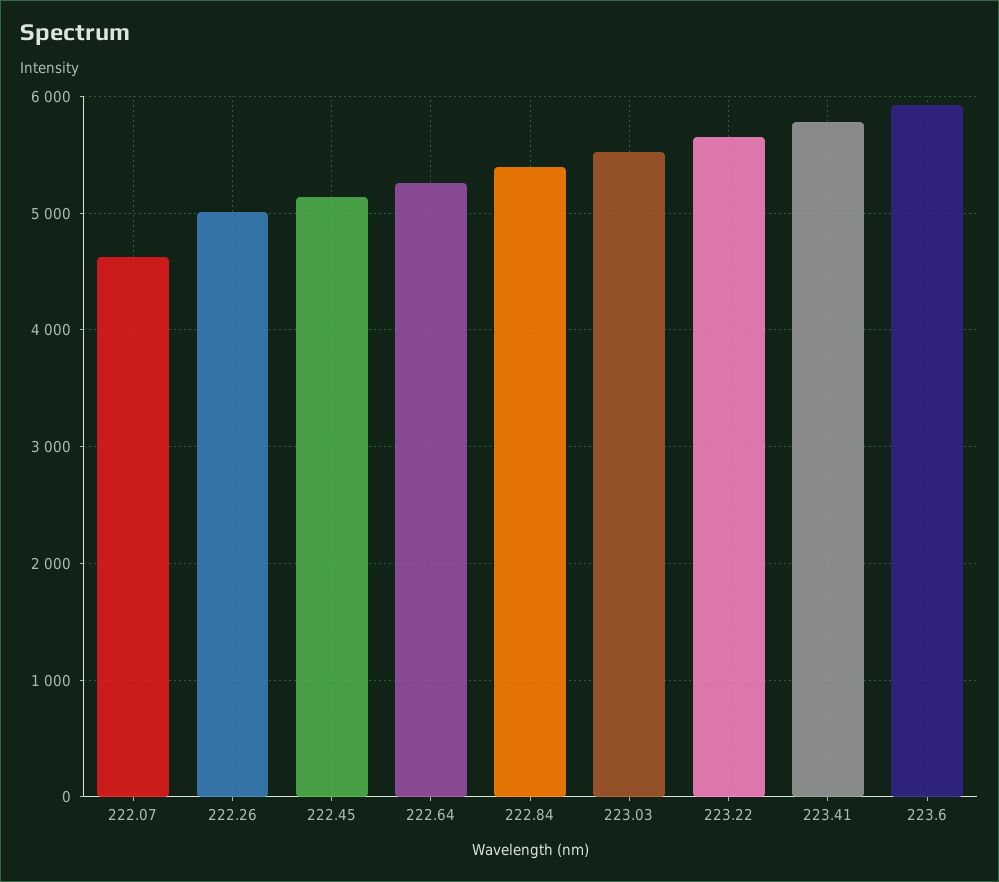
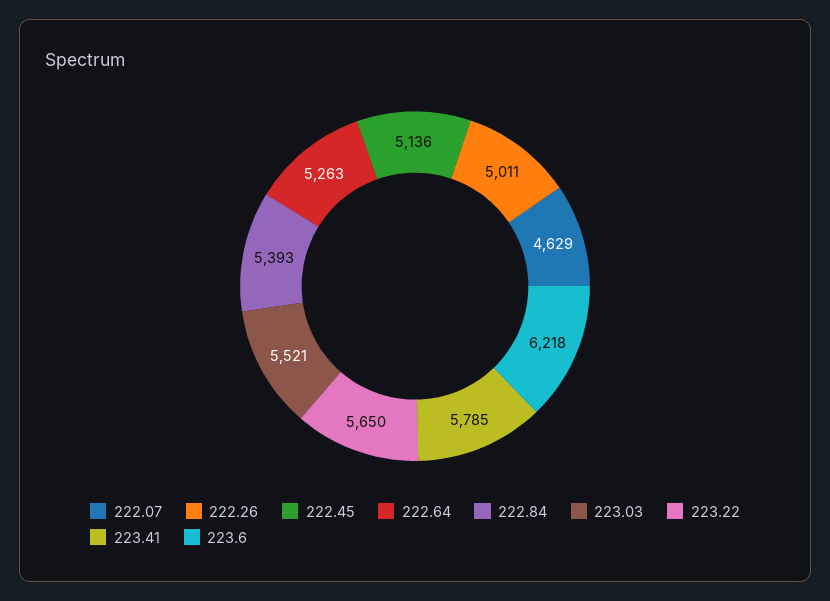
223.6: 5900 -> 6218

